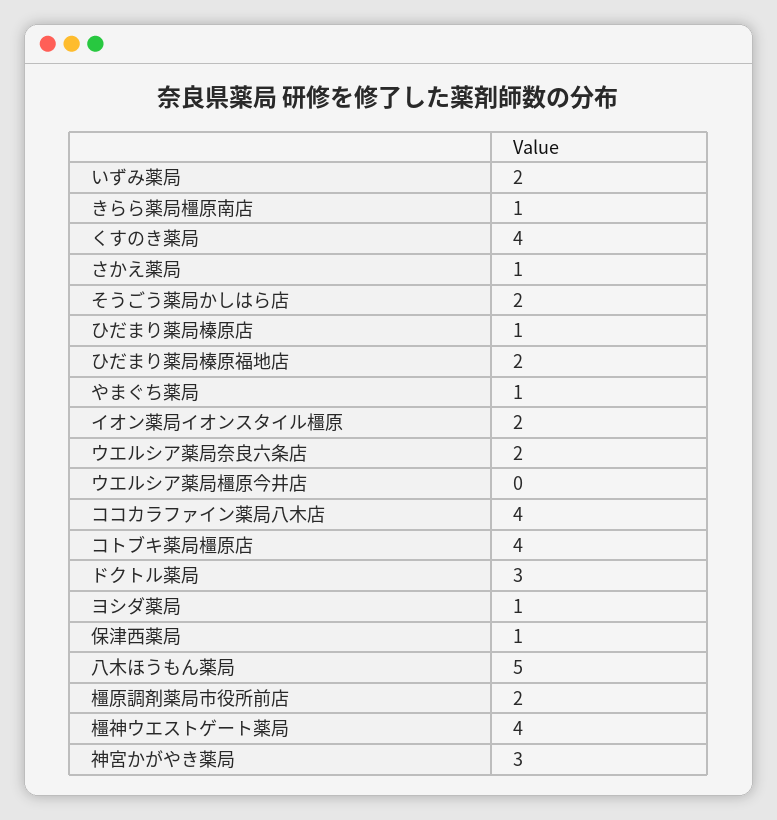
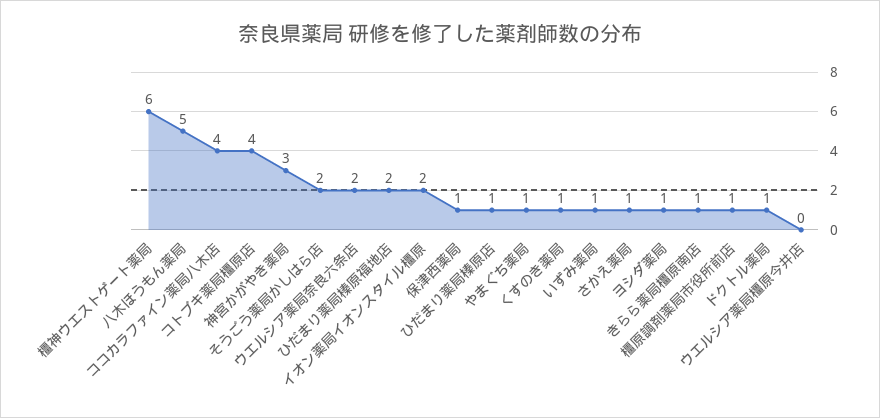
いずみ薬局: 2 -> 1
くすのき薬局: 4 -> 1
ドクトル薬局: 3 -> 1
橿原調剤薬局市役所前店: 2 -> 1
橿神ウエストゲート薬局: 4 -> 6

